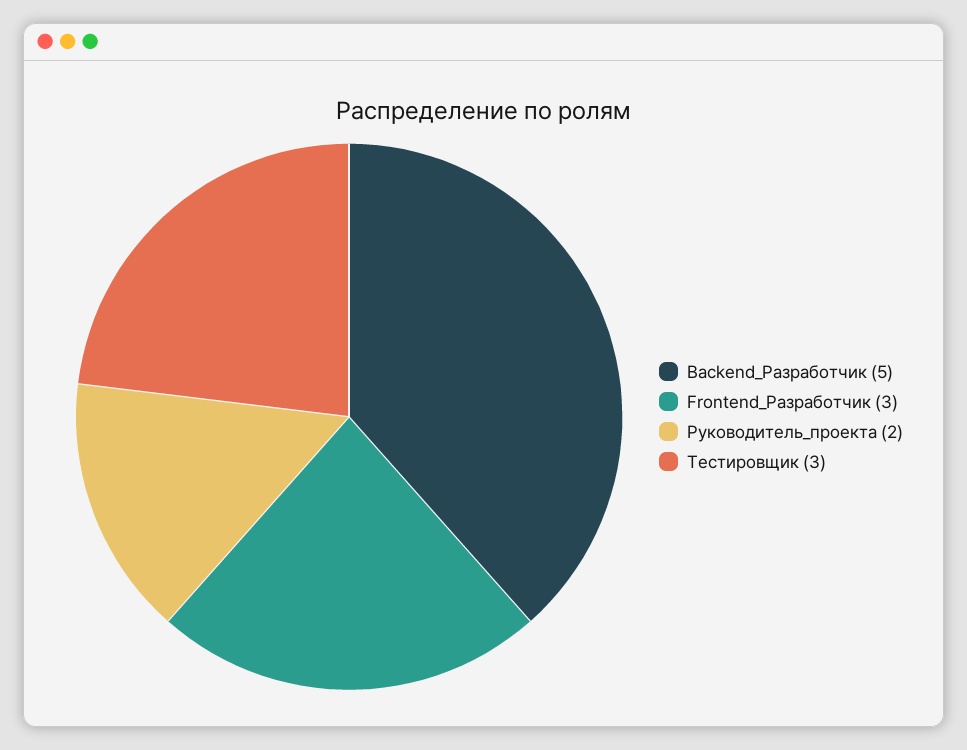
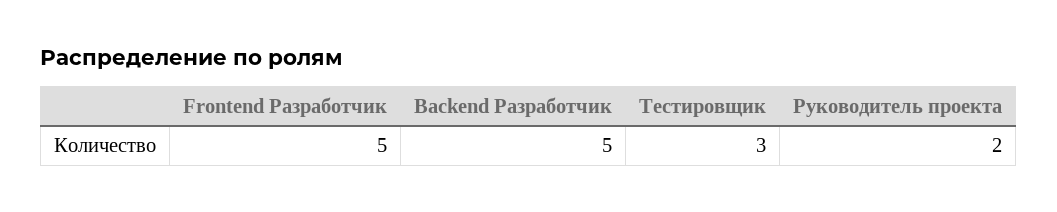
Frontend_Разработчик: 3 -> 5

